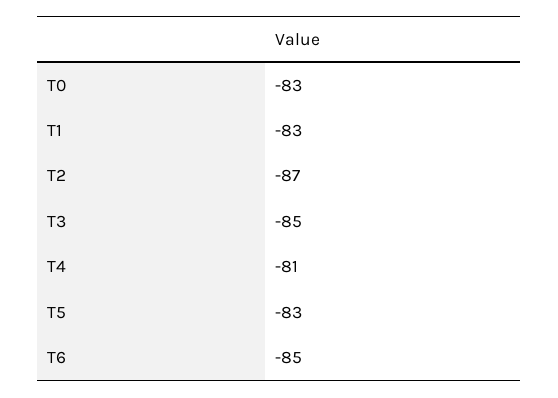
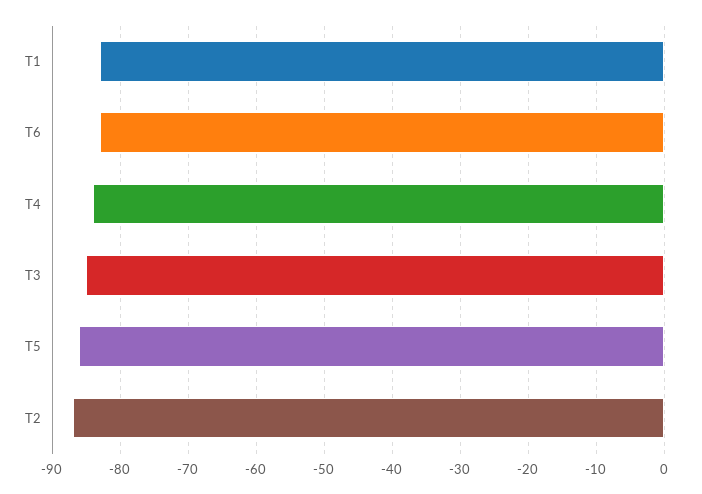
T0: -83 -> none
T4: -81 -> -84
T5: -83 -> -86
T6: -85 -> -83

